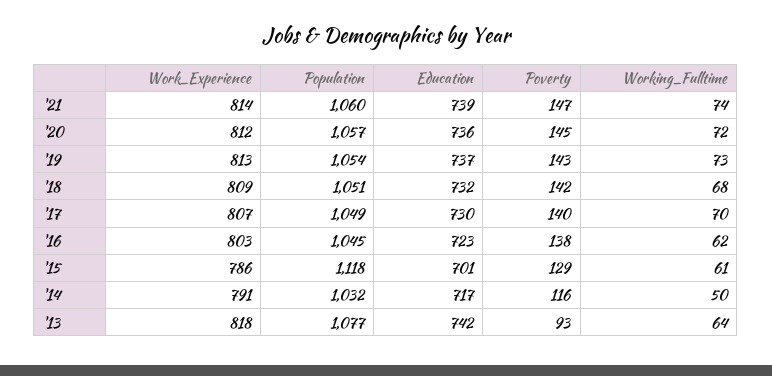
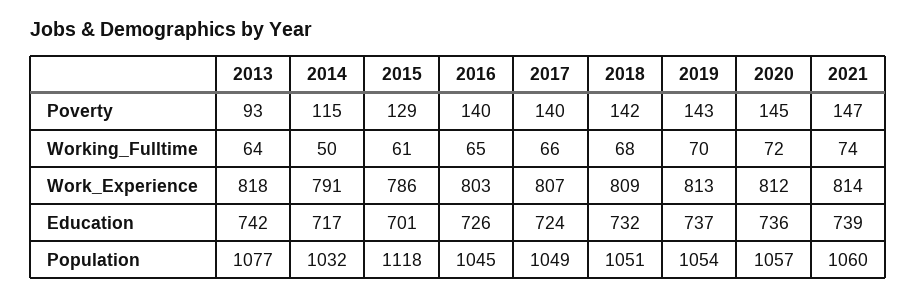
Working_Fulltime, '19: 73 -> 70
Education, '17: 730 -> 724
Working_Fulltime, '17: 70 -> 66
Education, '16: 723 -> 726
Poverty, '16: 138 -> 140
Working_Fulltime, '16: 62 -> 65
Poverty, '14: 116 -> 115

